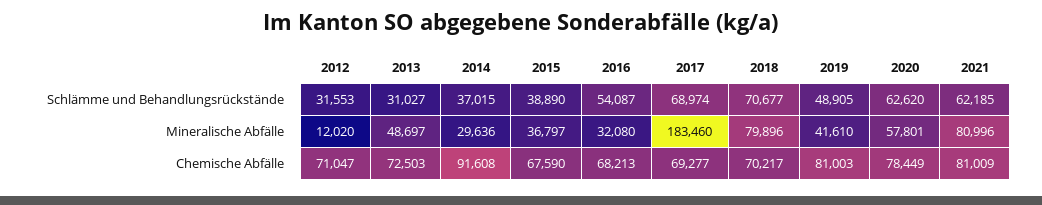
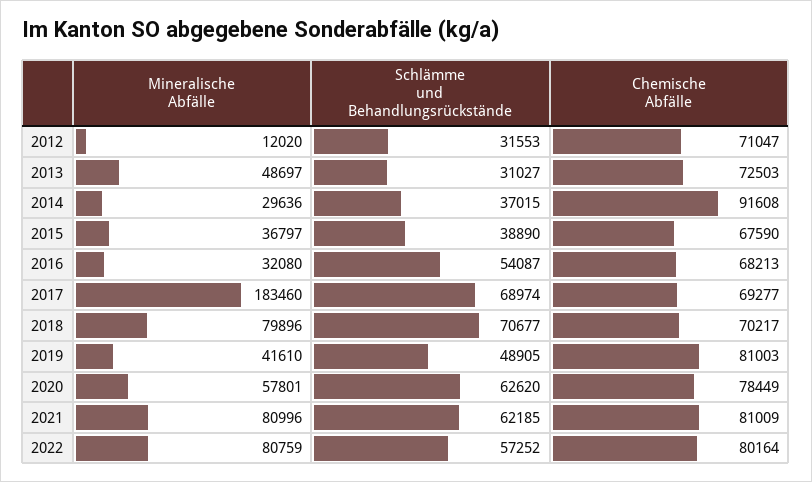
2022, Mineralische Abfälle: none -> 80759
2022, Schlämme und Behandlungsrückstände: none -> 57252
2022, Chemische Abfälle: none -> 80164

